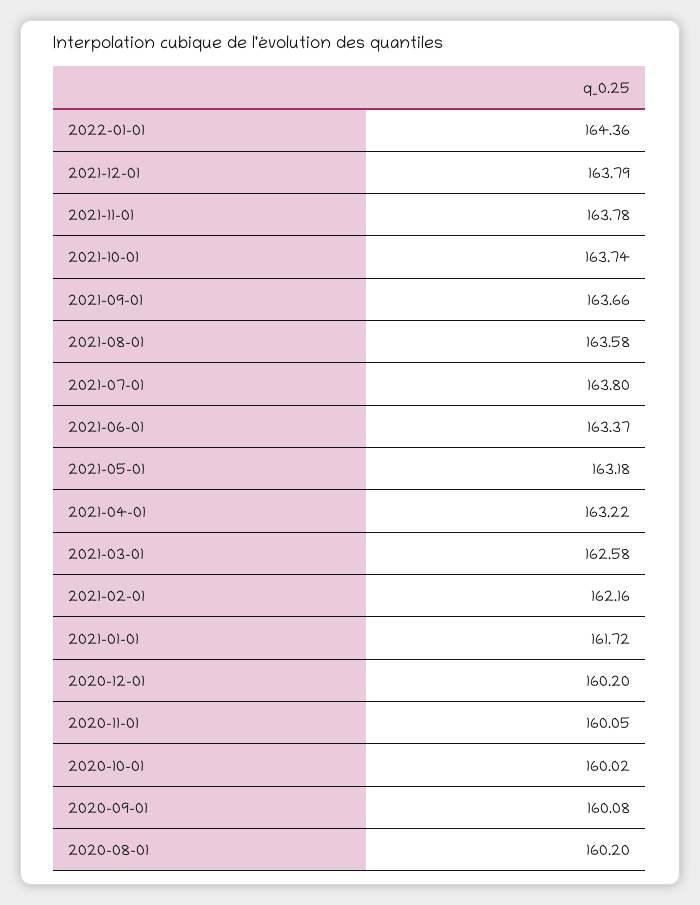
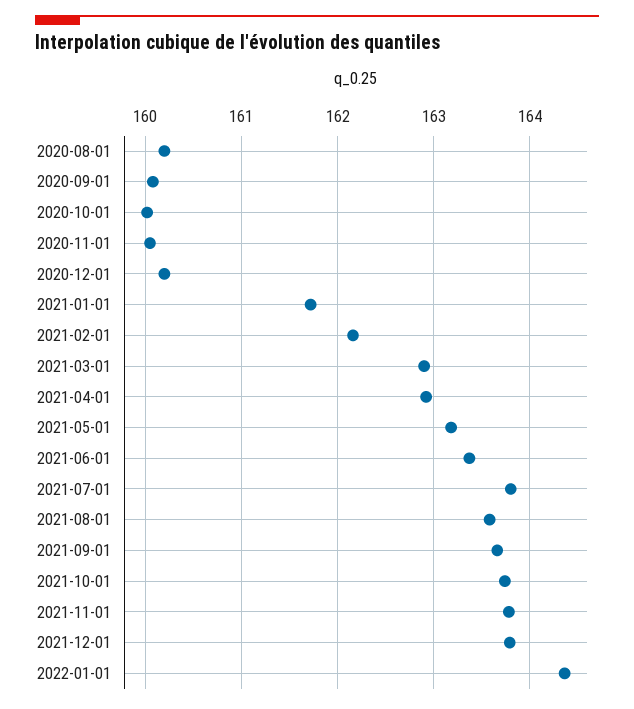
2021-04-01: 163.22 -> 162.9
2021-03-01: 162.58 -> 162.9

